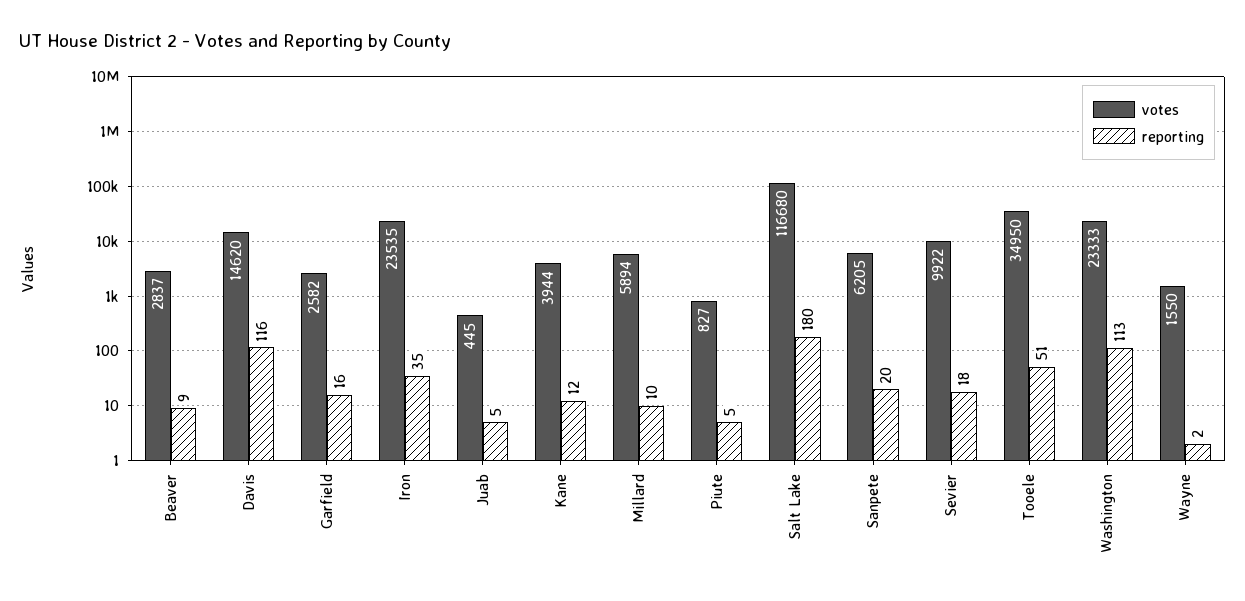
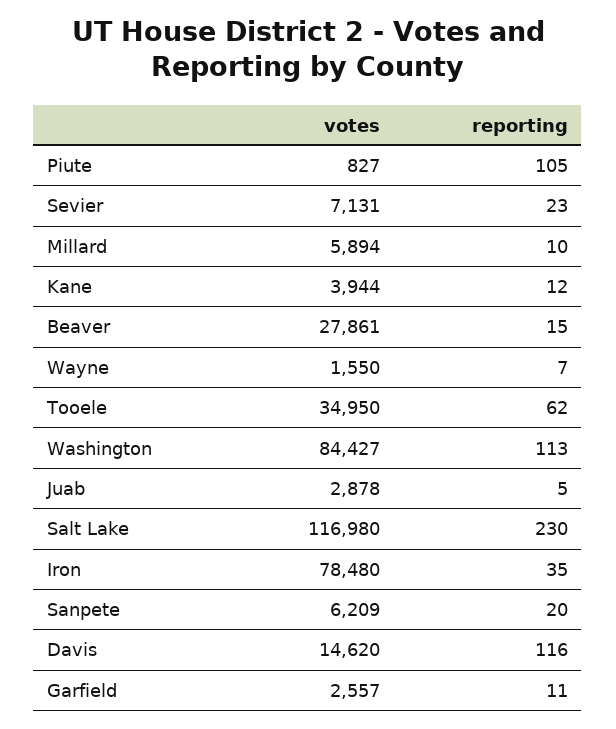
votes, Beaver: 2837 -> 27861
reporting, Beaver: 9 -> 15
votes, Garfield: 2582 -> 2557
reporting, Garfield: 16 -> 11
votes, Iron: 23535 -> 78480
votes, Juab: 445 -> 2878
reporting, Piute: 5 -> 105
votes, Salt Lake: 116680 -> 116980
reporting, Salt Lake: 180 -> 230
votes, Sanpete: 6205 -> 6209
votes, Sevier: 9922 -> 7131
reporting, Sevier: 18 -> 23
reporting, Tooele: 51 -> 62
votes, Washington: 23333 -> 84427
reporting, Wayne: 2 -> 7

